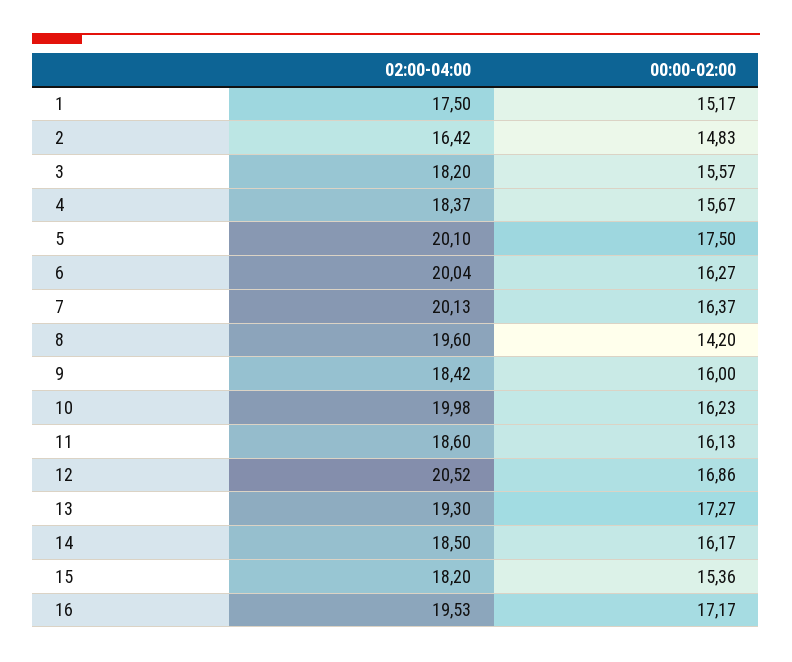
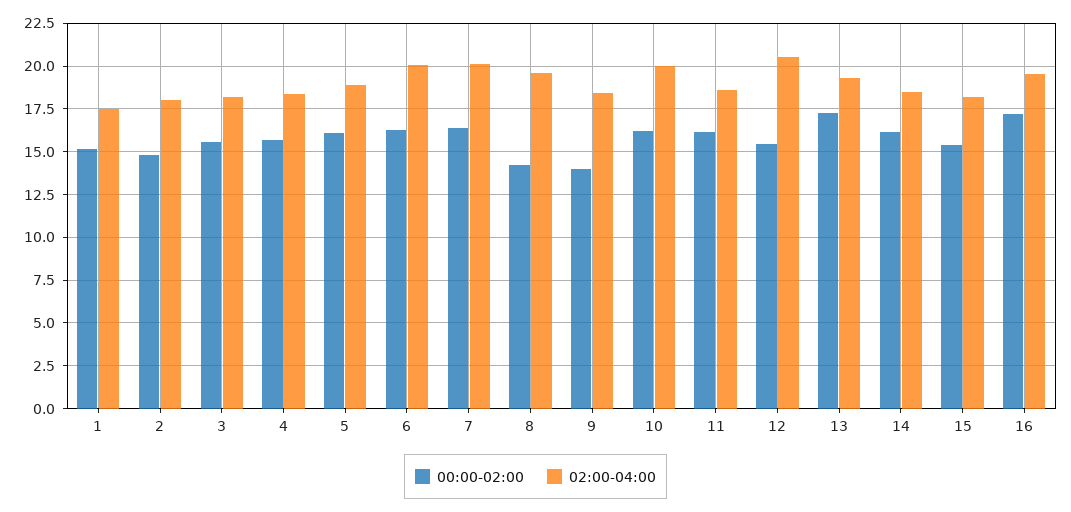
02:00-04:00, 2: 16.42 -> 18
02:00-04:00, 5: 20.1 -> 19
00:00-02:00, 5: 17.5 -> 16
00:00-02:00, 9: 16 -> 14
00:00-02:00, 12: 16.86 -> 15.5

